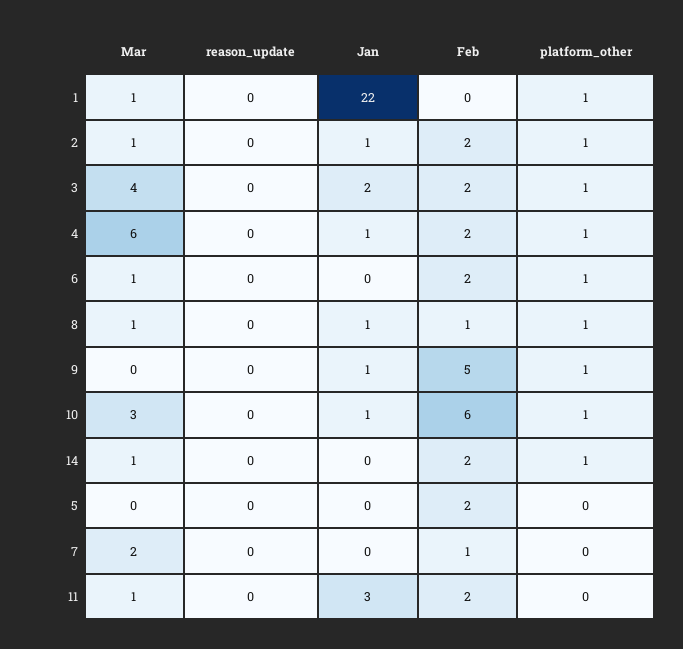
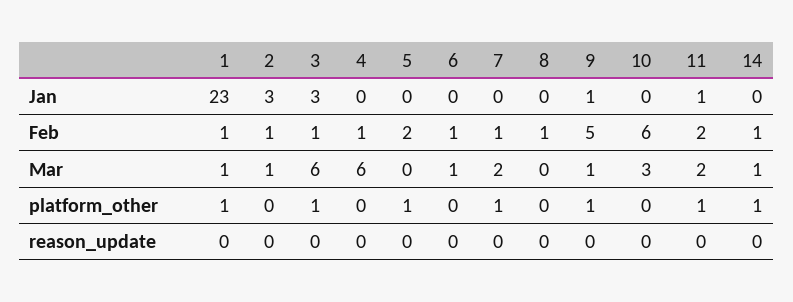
Jan, 1: 22 -> 23
Feb, 1: 0 -> 1
Jan, 2: 1 -> 3
Feb, 2: 2 -> 1
platform_other, 2: 1 -> 0
Mar, 3: 4 -> 6
Jan, 3: 2 -> 3
Feb, 3: 2 -> 1
Jan, 4: 1 -> 0
Feb, 4: 2 -> 1
platform_other, 4: 1 -> 0
Feb, 6: 2 -> 1
platform_other, 6: 1 -> 0
Mar, 8: 1 -> 0
Jan, 8: 1 -> 0
platform_other, 8: 1 -> 0
Mar, 9: 0 -> 1
Jan, 10: 1 -> 0
platform_other, 10: 1 -> 0
Feb, 14: 2 -> 1
platform_other, 5: 0 -> 1
platform_other, 7: 0 -> 1
Mar, 11: 1 -> 2
Jan, 11: 3 -> 1
platform_other, 11: 0 -> 1

